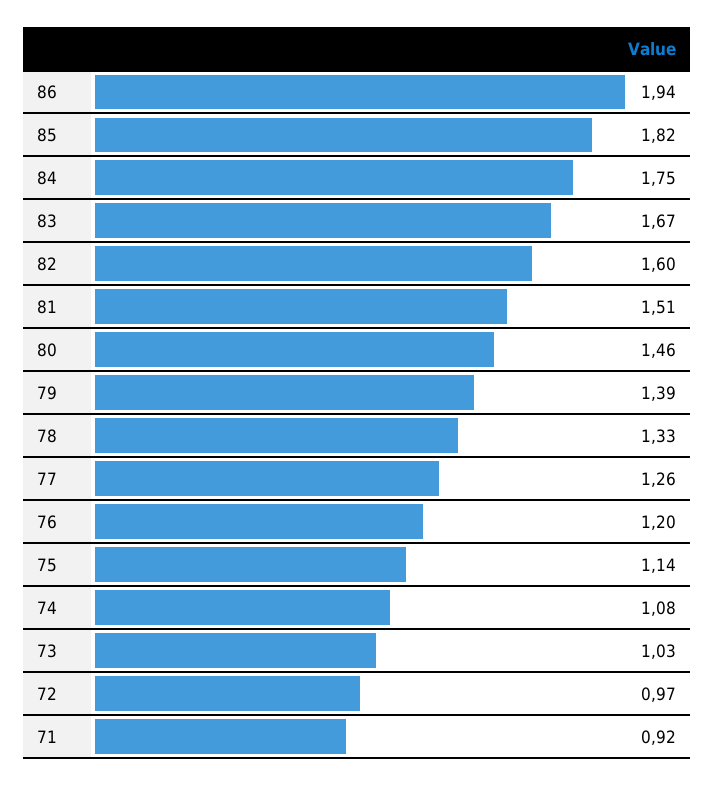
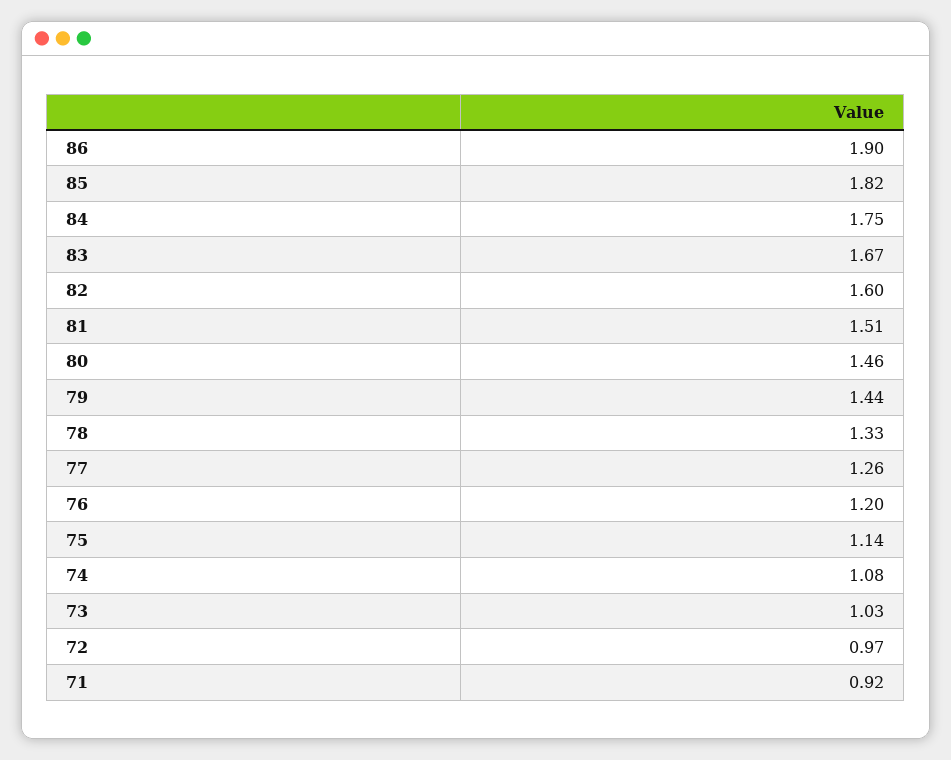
86: 1.94 -> 1.9
79: 1.39 -> 1.44

